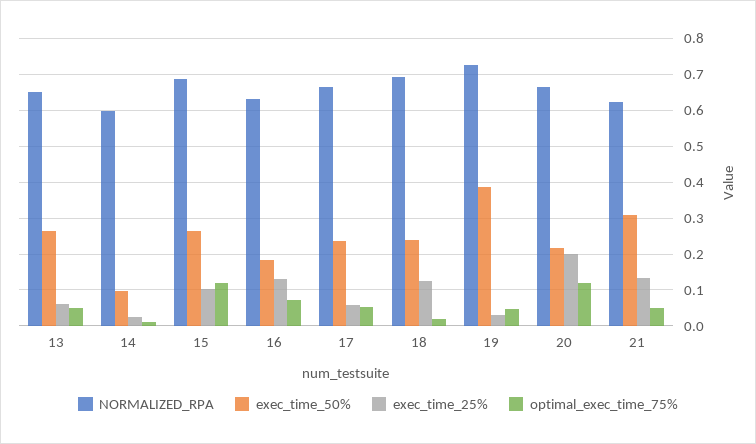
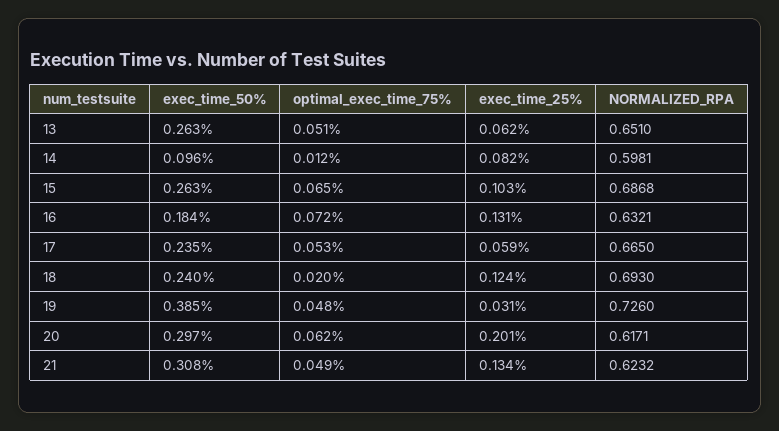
exec_time_25%, 14: 0.02 -> 0.082
optimal_exec_time_75%, 15: 0.12 -> 0.065
NORMALIZED_RPA, 20: 0.66 -> 0.6171
exec_time_50%, 20: 0.22 -> 0.297
optimal_exec_time_75%, 20: 0.12 -> 0.062

